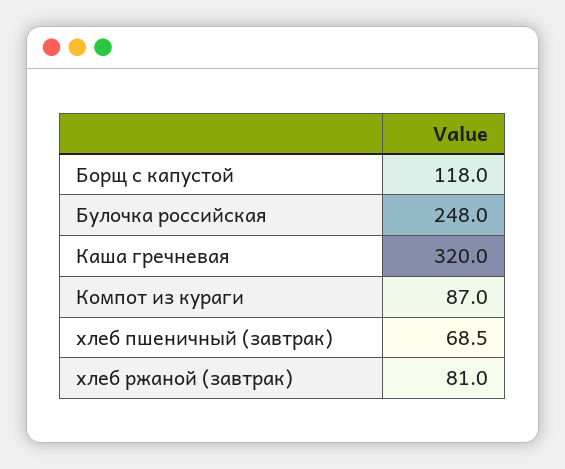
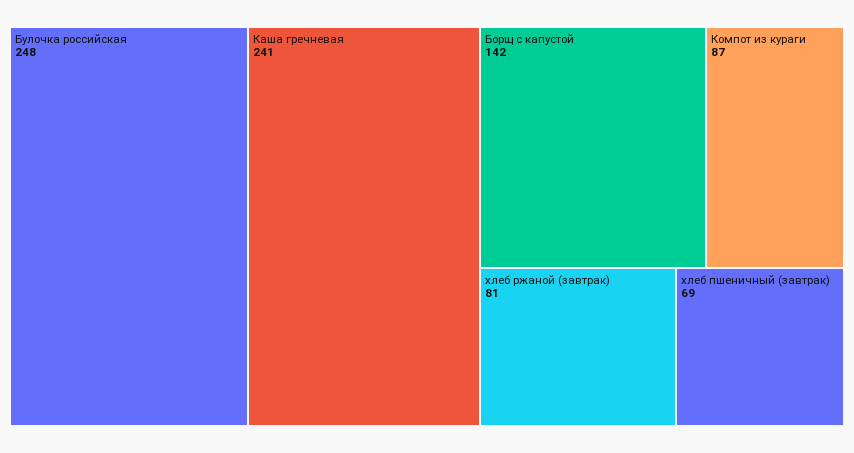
Борщ с капустой: 118 -> 142
Каша гречневая: 320 -> 241

